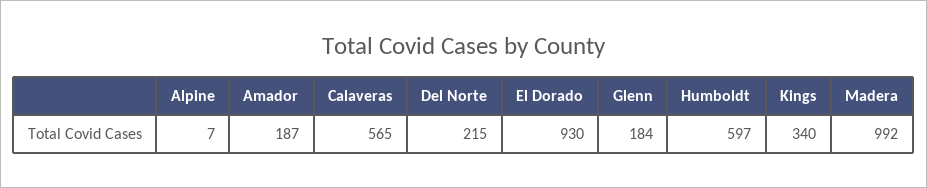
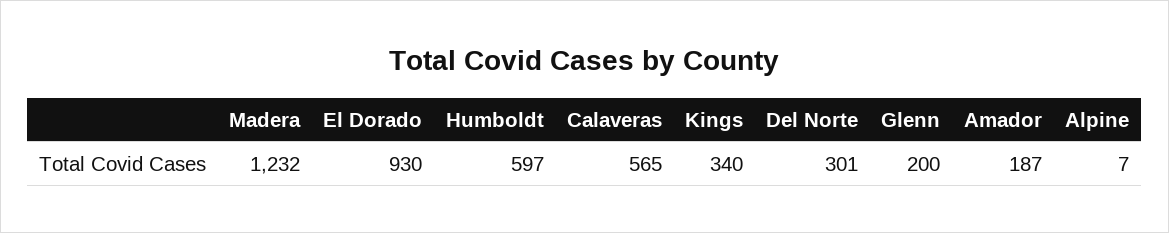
Del Norte: 215 -> 301
Glenn: 184 -> 200
Madera: 992 -> 1232

